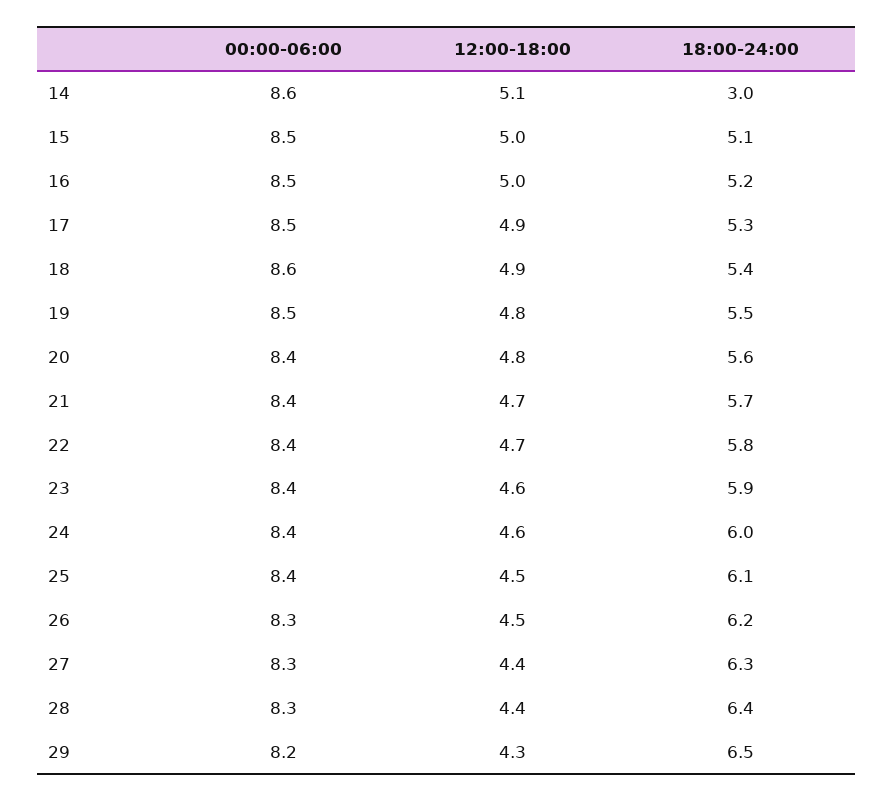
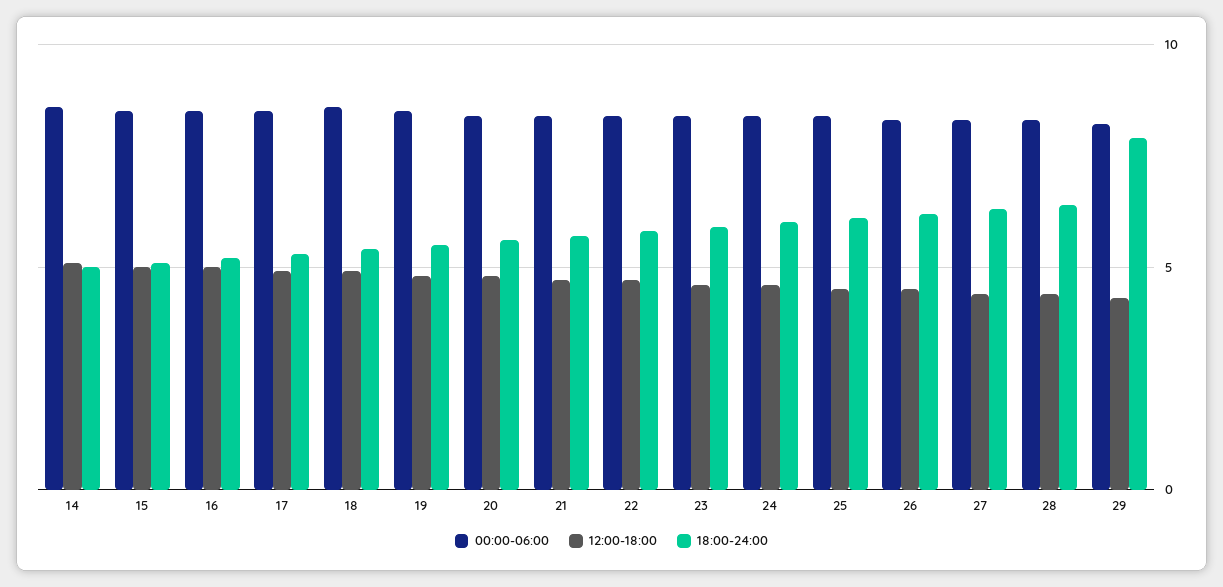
18:00-24:00, 14: 3 -> 5
18:00-24:00, 29: 6.5 -> 8

